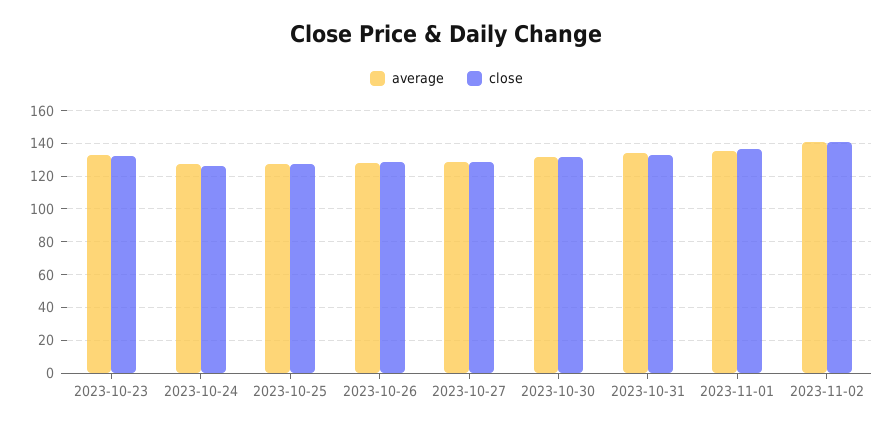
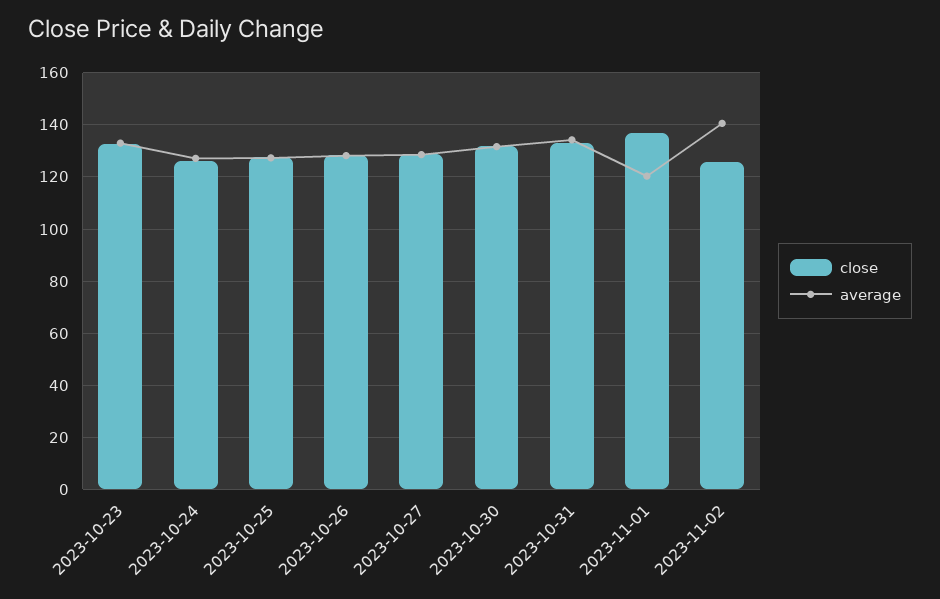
average, 2023-11-01: 135 -> 120
close, 2023-11-02: 140 -> 125

